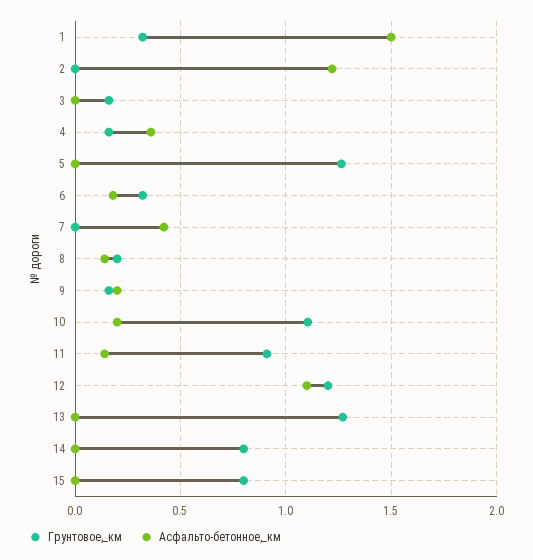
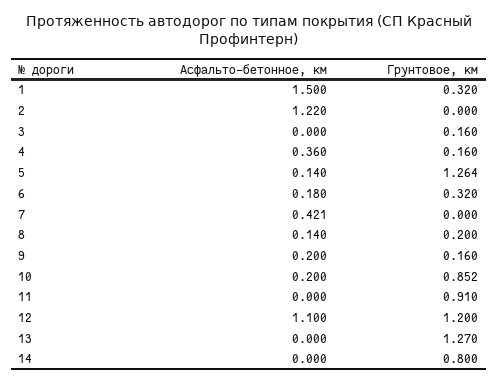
Асфальто-бетонное,_км, 5: 0 -> 0.14
Грунтовое,_км, 10: 1.1 -> 0.852
Асфальто-бетонное,_км, 11: 0.15 -> 0
Грунтовое,_км, 15: 0.8 -> none
Асфальто-бетонное,_км, 15: 0 -> none

